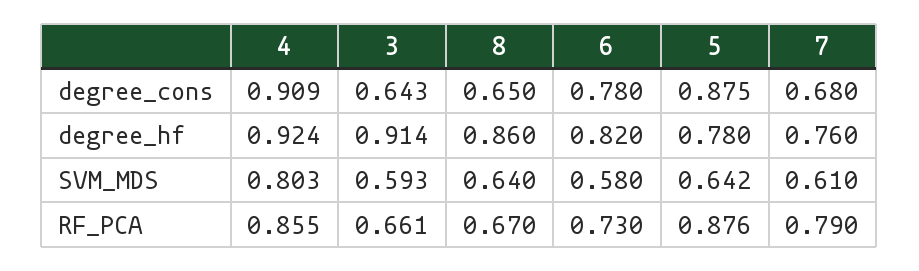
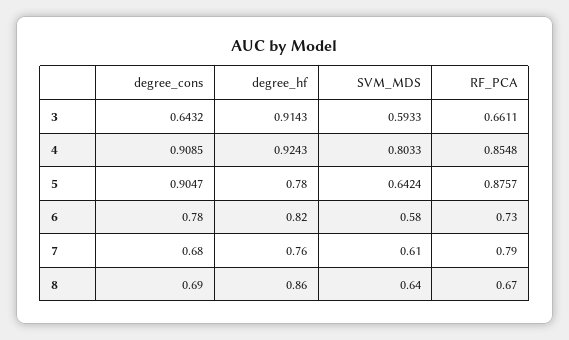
8, degree_cons: 0.65 -> 0.69
5, degree_cons: 0.875 -> 0.9047

